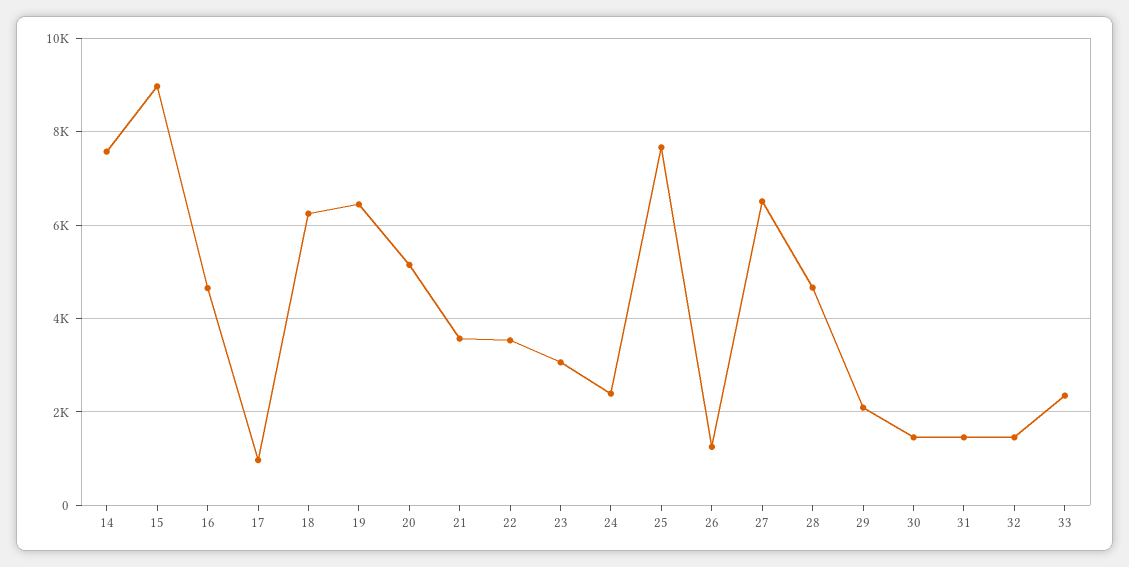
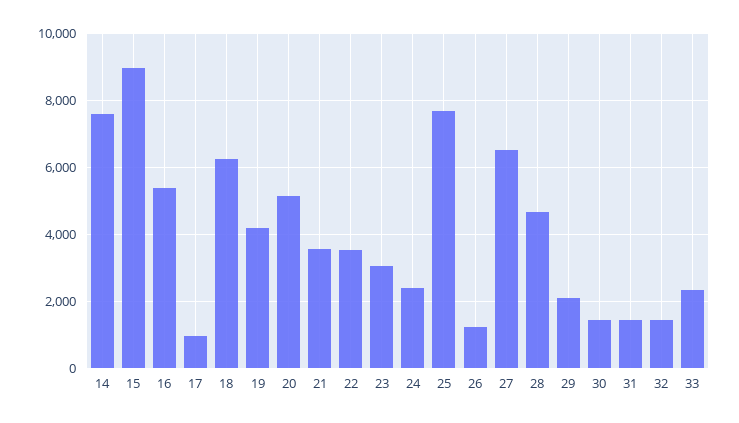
16: 4600 -> 5400
19: 6400 -> 4200

